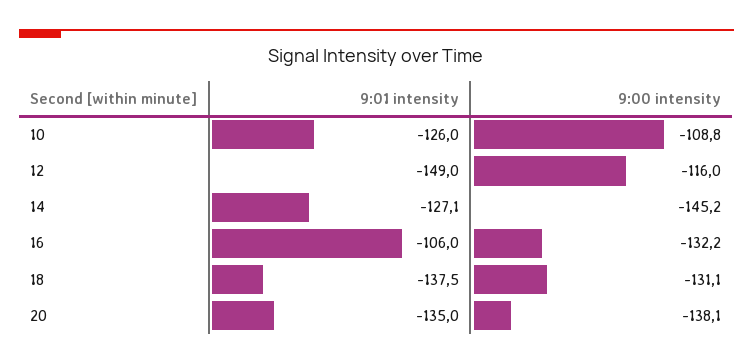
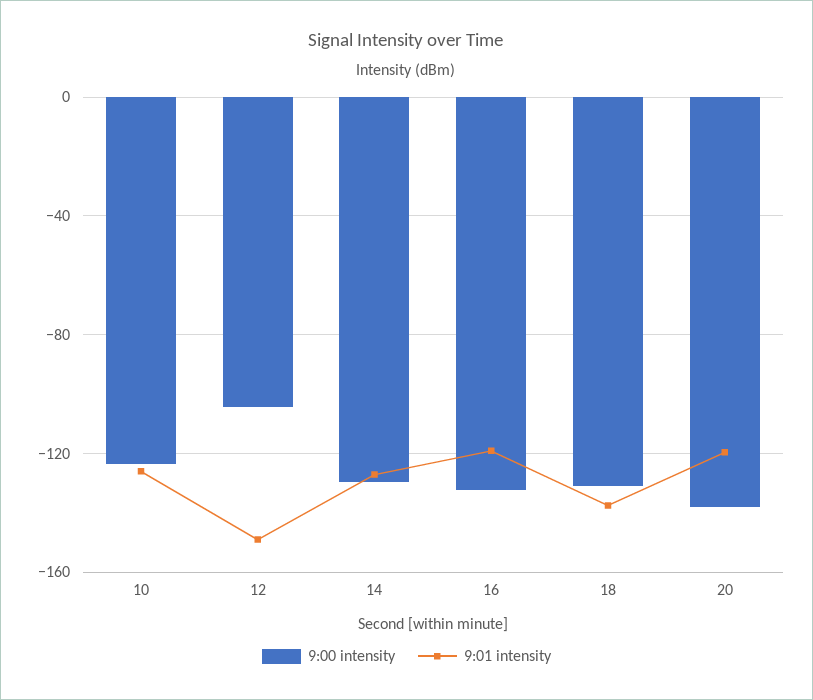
9:00 intensity, 10: -108.8 -> -125
9:00 intensity, 12: -116 -> -105
9:00 intensity, 14: -145.2 -> -130
9:01 intensity, 16: -106 -> -120
9:01 intensity, 20: -135 -> -120

